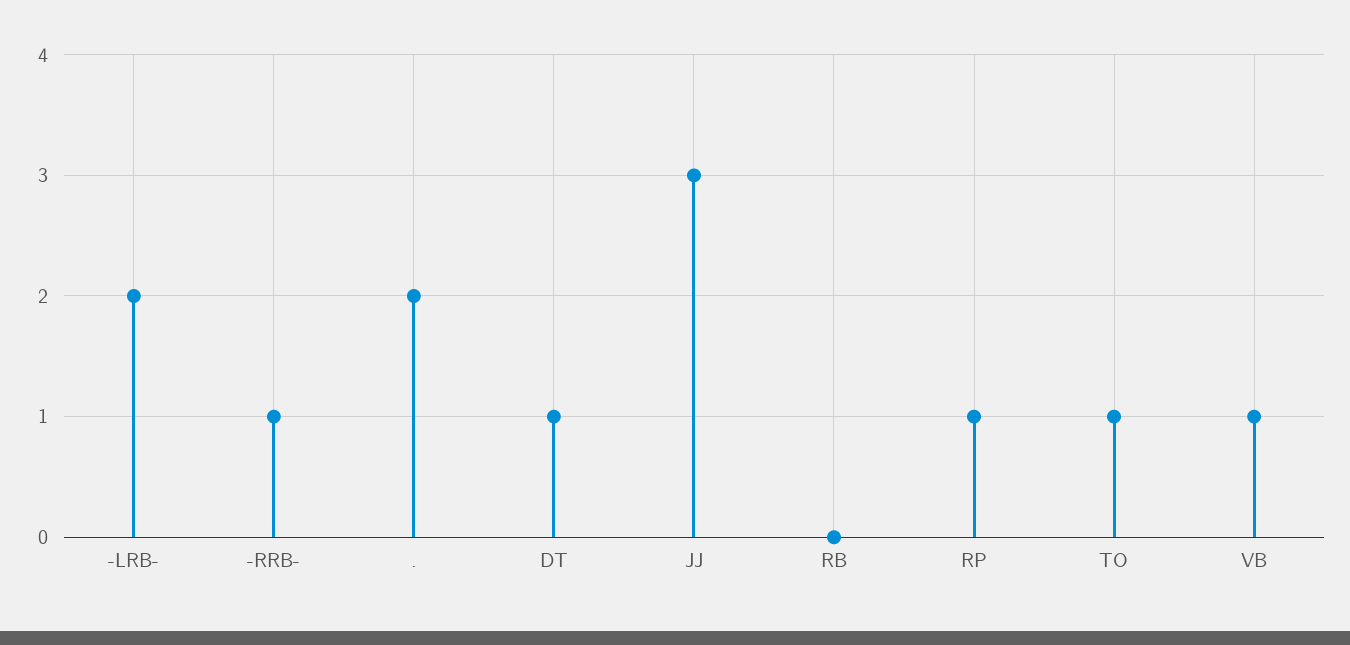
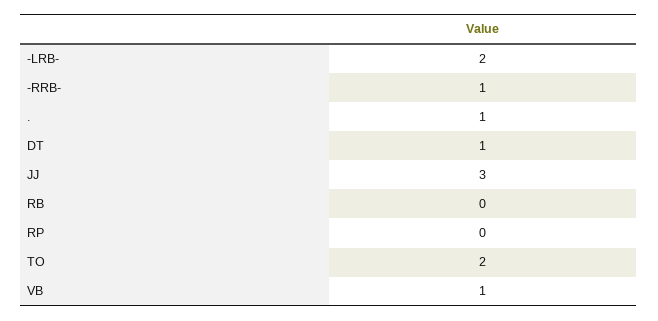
.: 2 -> 1
RP: 1 -> 0
TO: 1 -> 2

